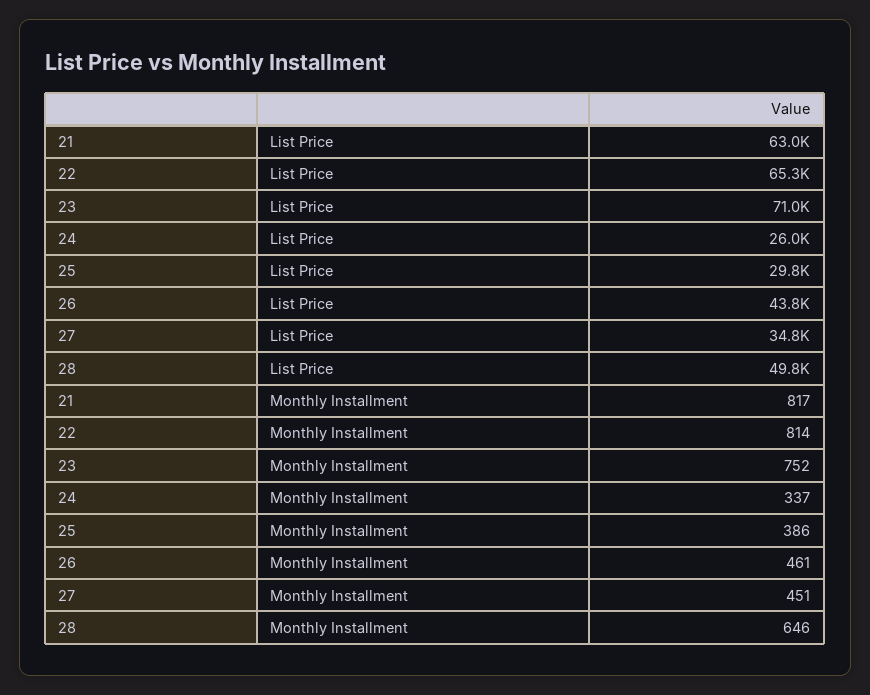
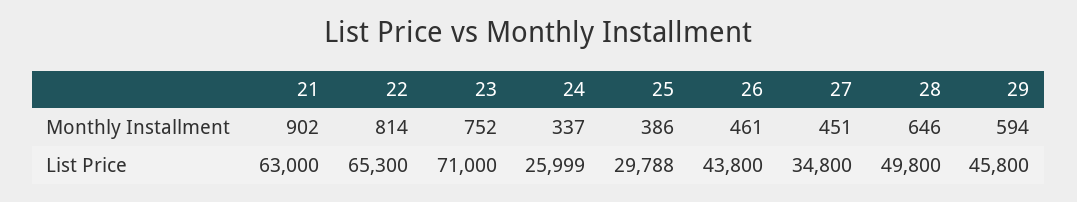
21, Monthly Installment: 817 -> 902
29, Monthly Installment: none -> 594
29, List Price: none -> 45800

